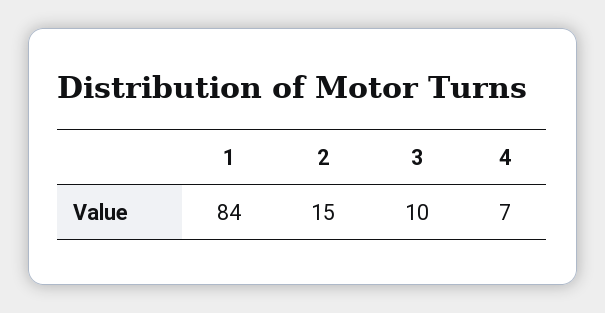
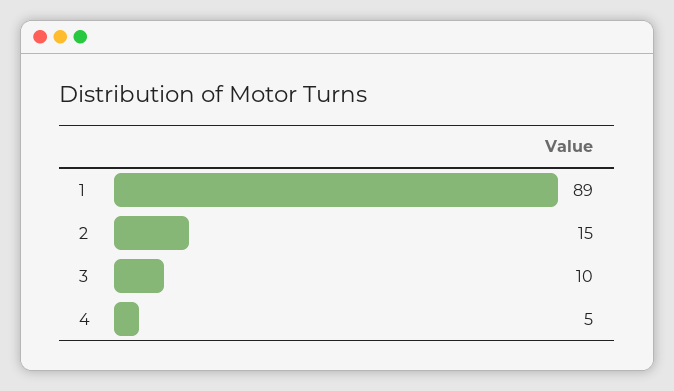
1: 84 -> 89
4: 7 -> 5

